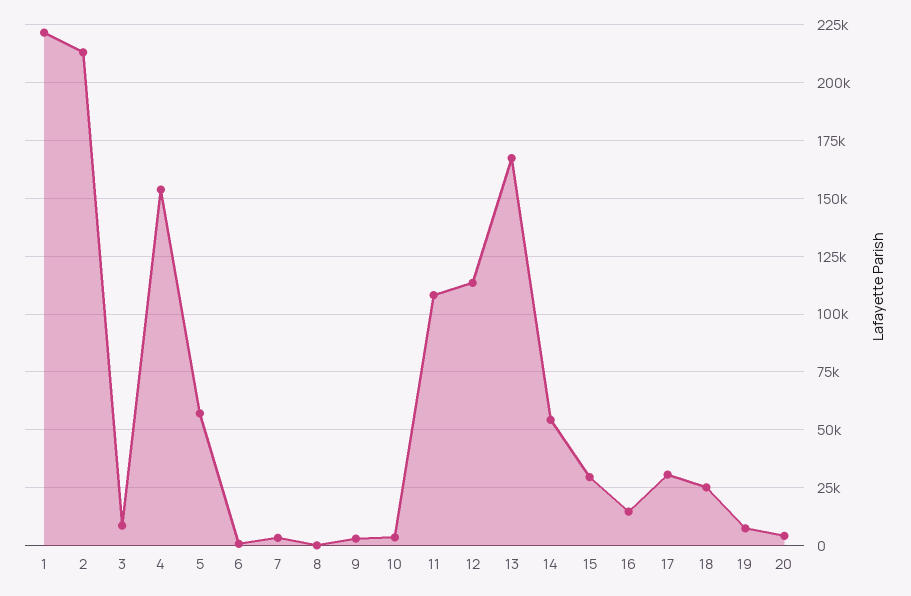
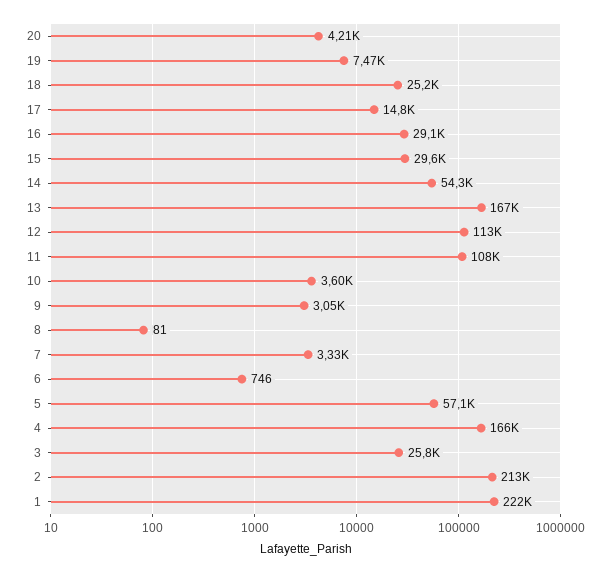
3: 10000 -> 25800
4: 155000 -> 166000
16: 15000 -> 29100
17: 30000 -> 14800

